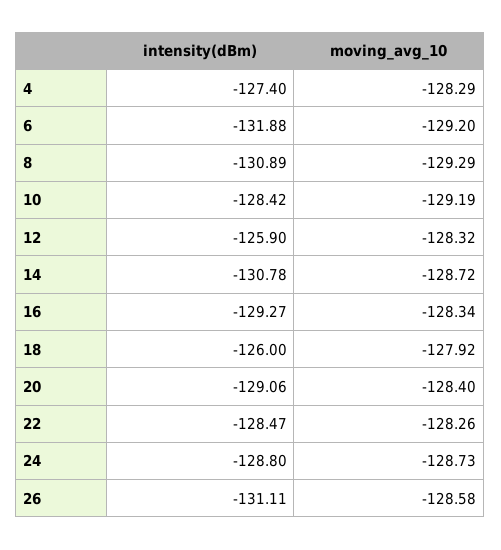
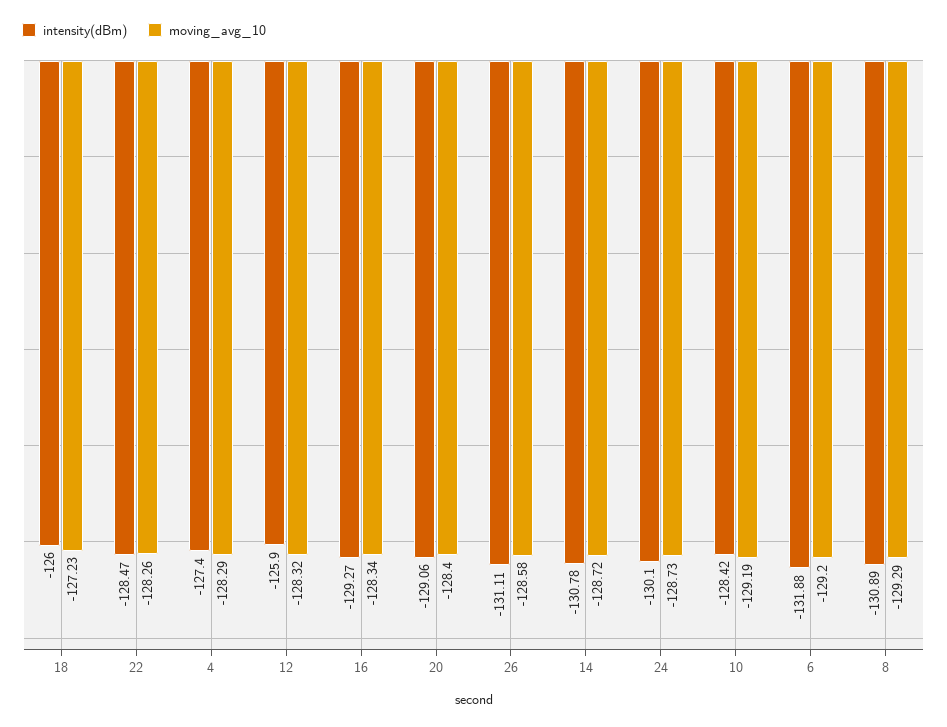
moving_avg_10, 18: -127.92 -> -127.23
intensity(dBm), 24: -128.8 -> -130.1

